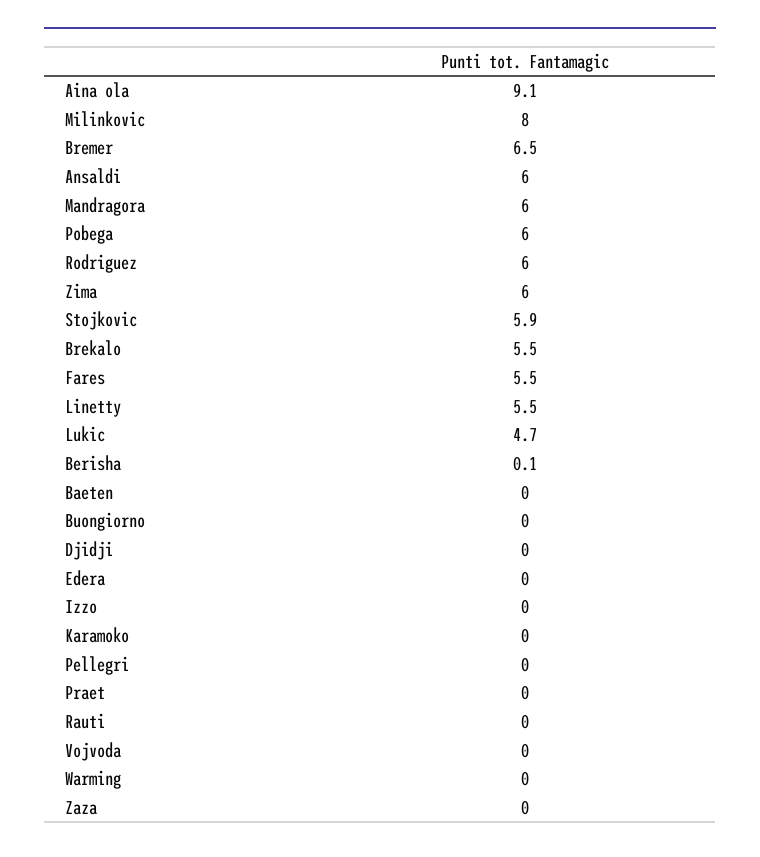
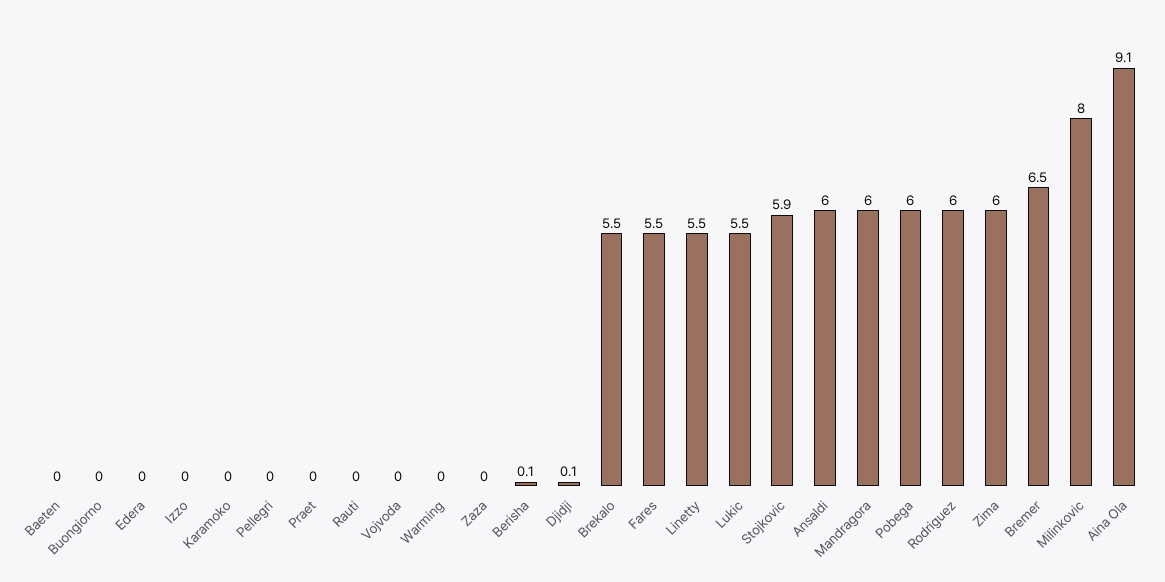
Lukic: 4.7 -> 5.5
Djidji: 0 -> 0.1

